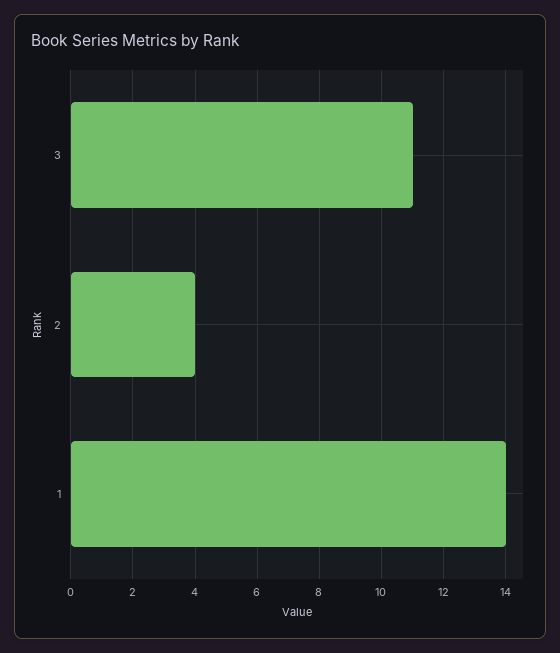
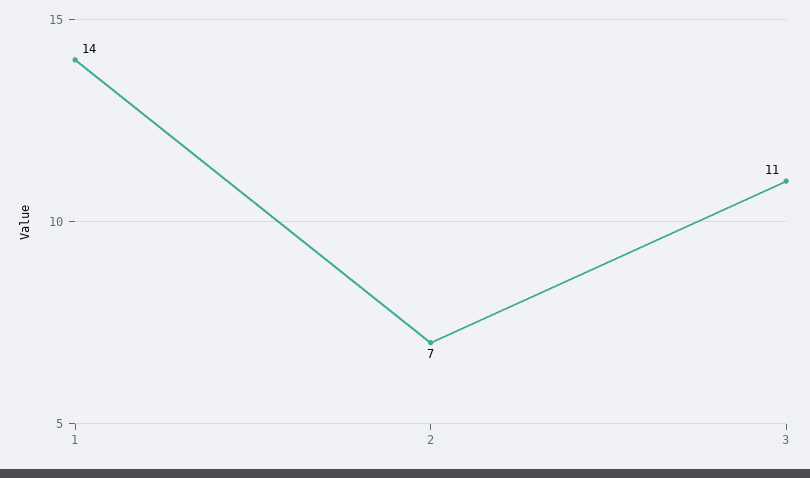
2: 4 -> 7

